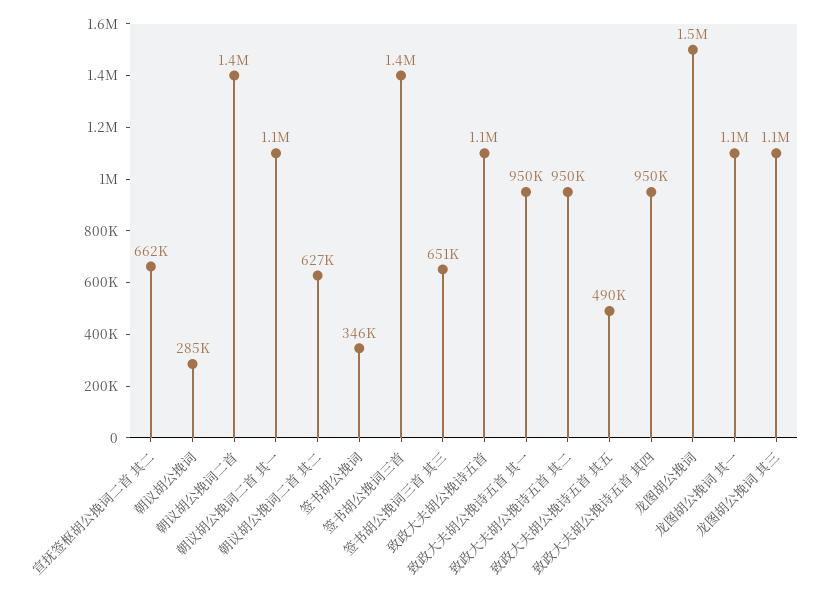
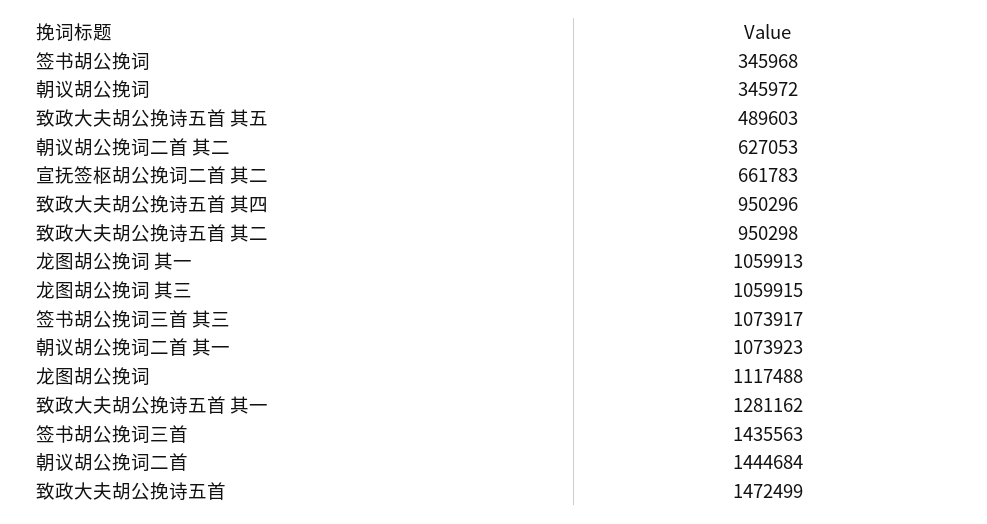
朝议胡公挽词: 285000 -> 345972
签书胡公挽词三首 其三: 651000 -> 1073917
致政大夫胡公挽诗五首: 1100000 -> 1472499
致政大夫胡公挽诗五首 其一: 950000 -> 1281162
龙图胡公挽词: 1500000 -> 1117488

